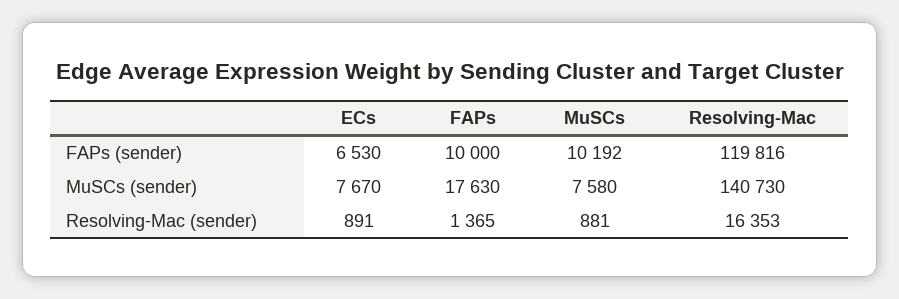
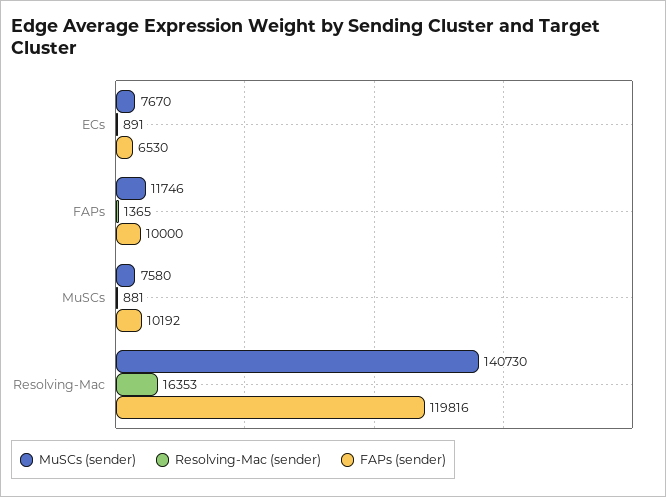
MuSCs (sender), FAPs: 17630 -> 11746

